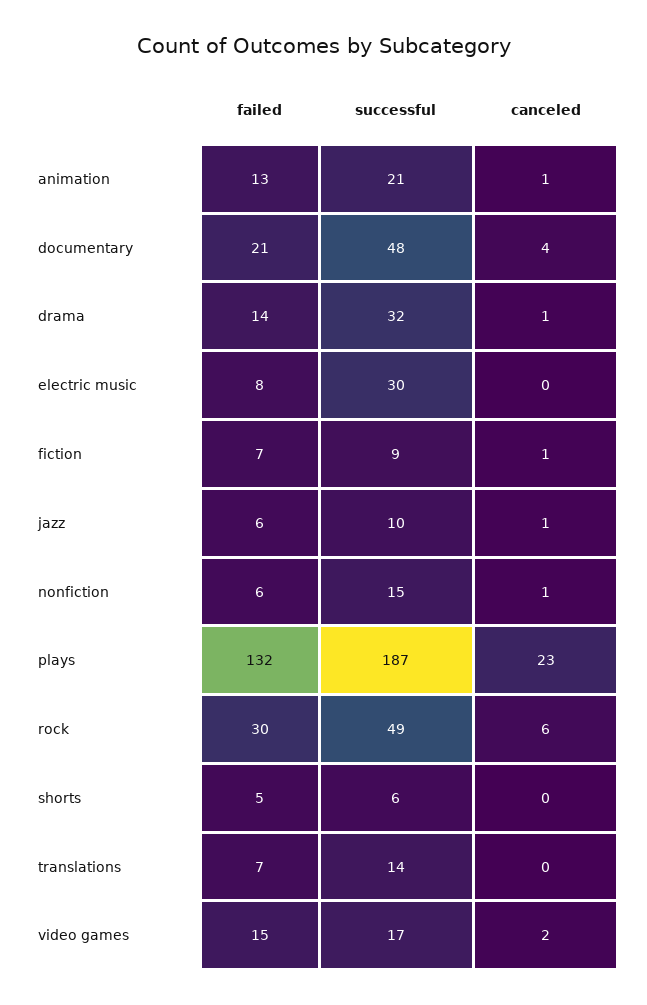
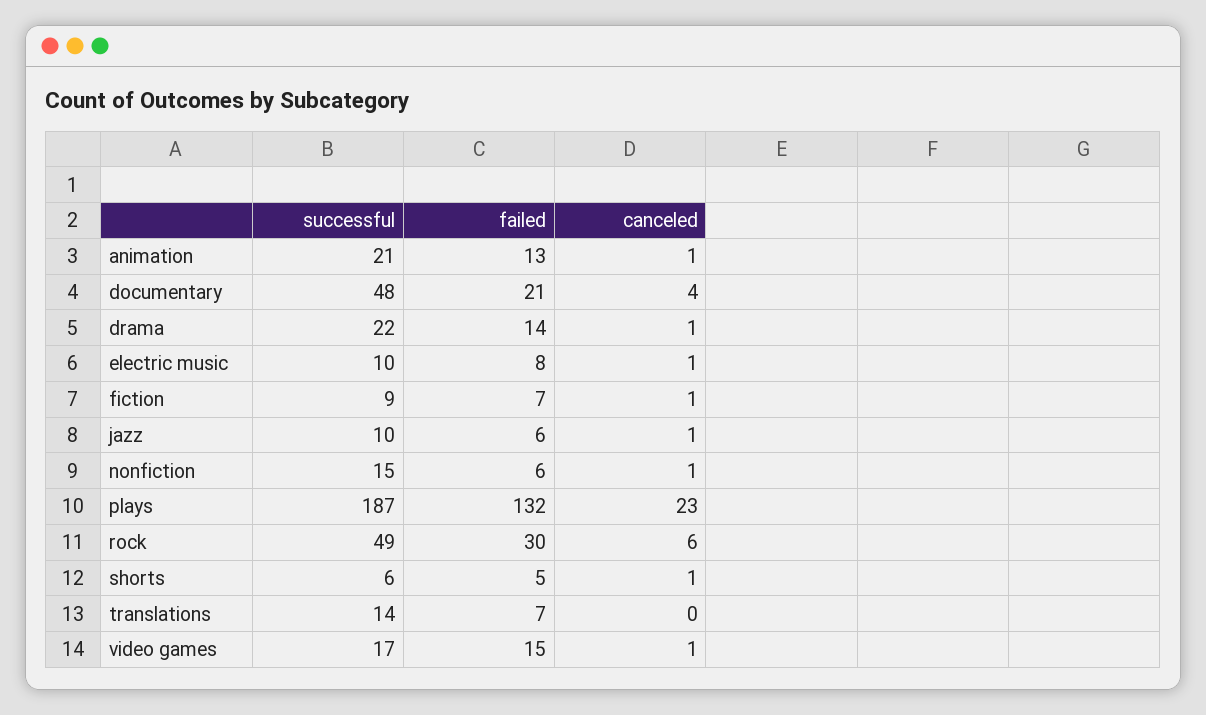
successful, drama: 32 -> 22
successful, electric music: 30 -> 10
canceled, electric music: 0 -> 1
canceled, shorts: 0 -> 1
canceled, video games: 2 -> 1

